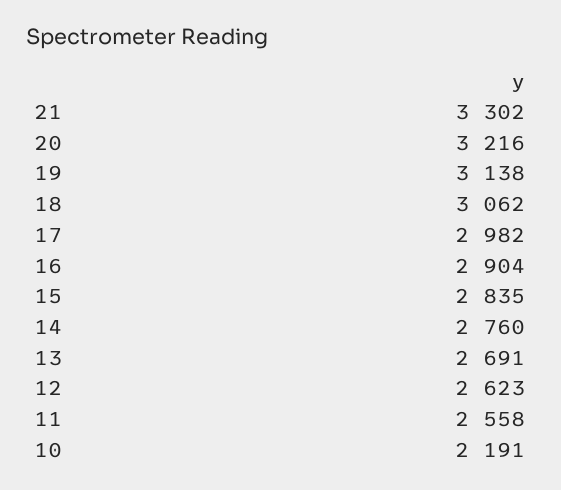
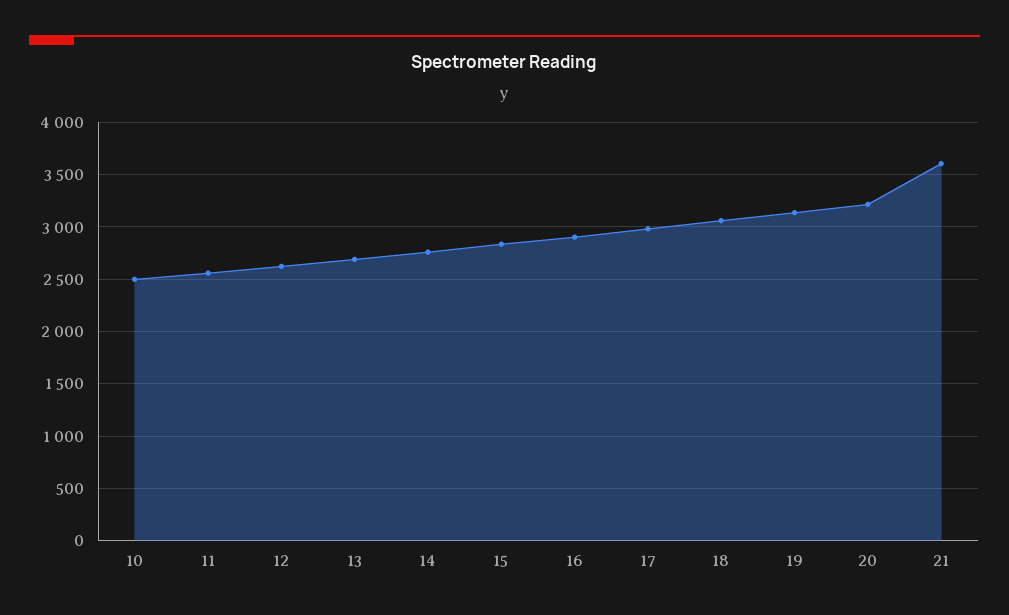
21: 3302 -> 3600
10: 2191 -> 2500

